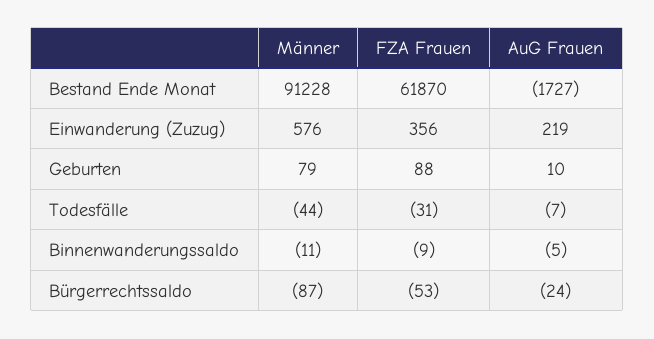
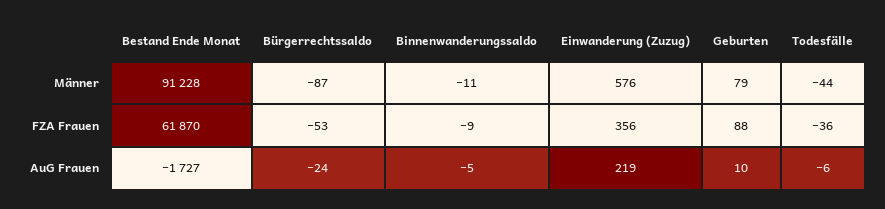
FZA Frauen, Todesfälle: -31 -> -36
AuG Frauen, Todesfälle: -7 -> -6

